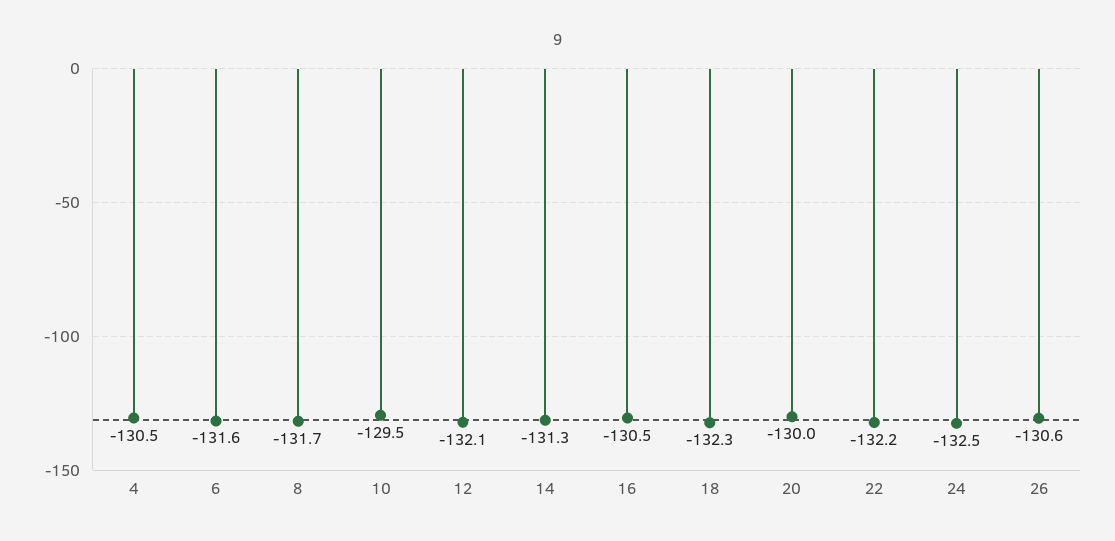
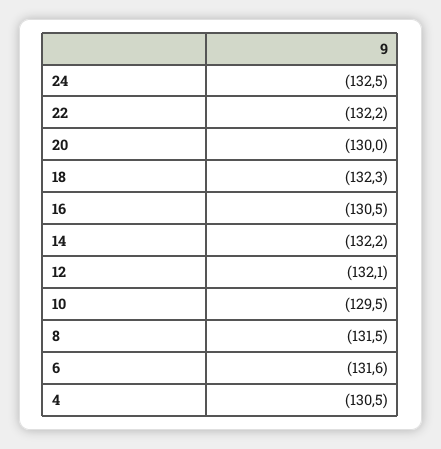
8: -131.7 -> -131.5
14: -131.3 -> -132.2
26: -130.6 -> none

